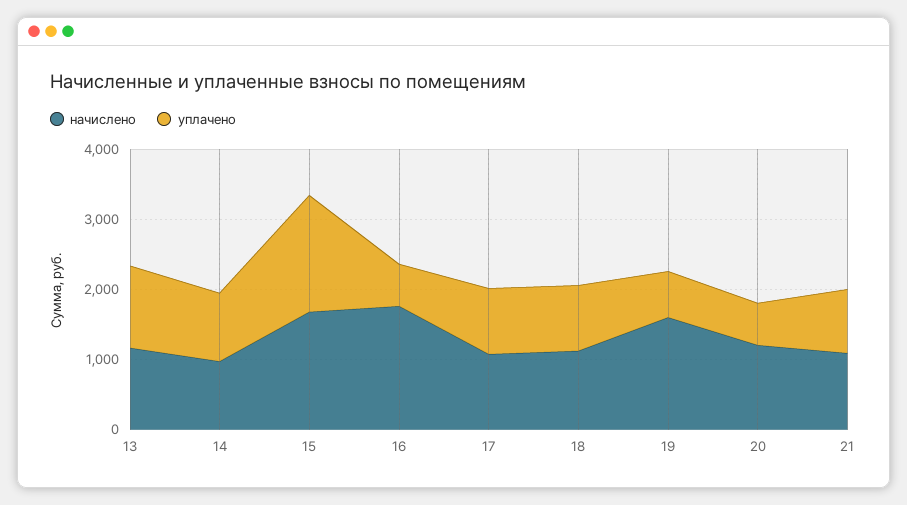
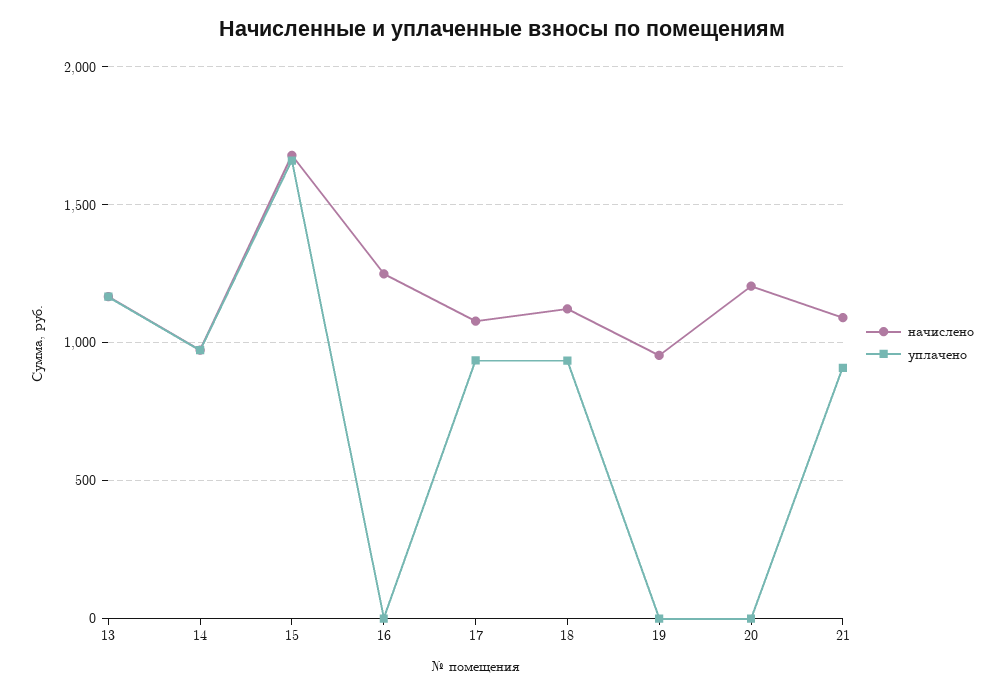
начислено, 16: 1800 -> 1250
уплачено, 16: 600 -> 0
начислено, 19: 1600 -> 950
уплачено, 19: 600 -> 0
уплачено, 20: 600 -> 0

